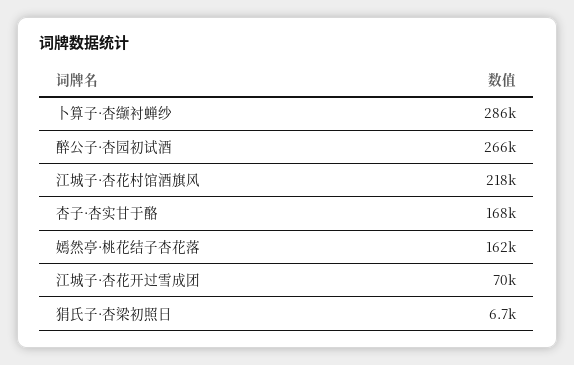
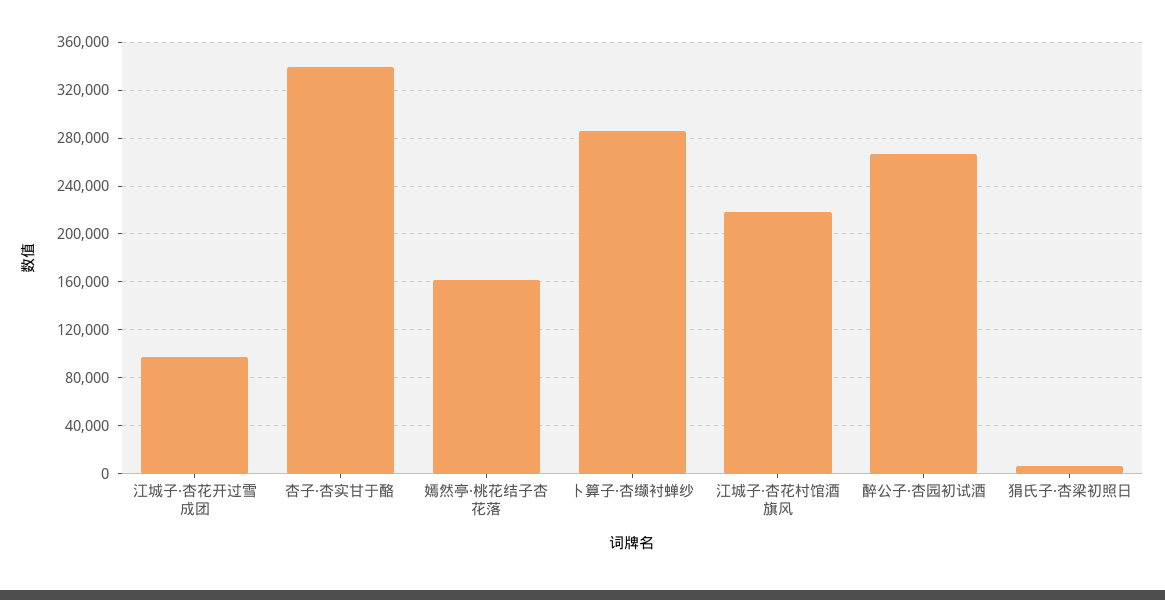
杏子·杏实甘于酪: 168000 -> 340000
江城子·杏花开过雪成团: 70000 -> 100000

